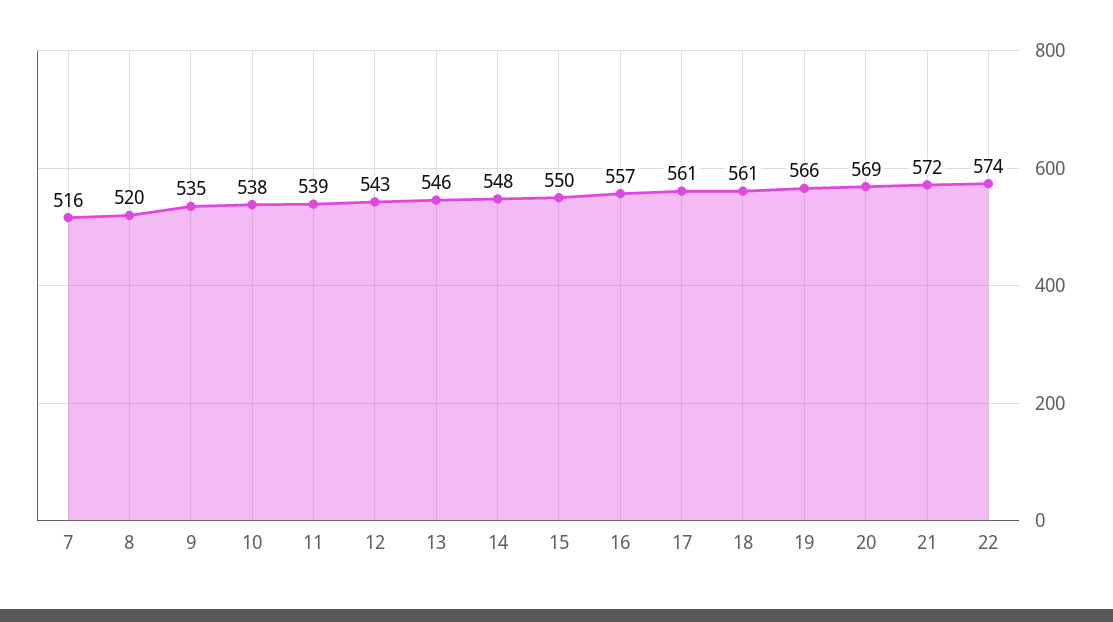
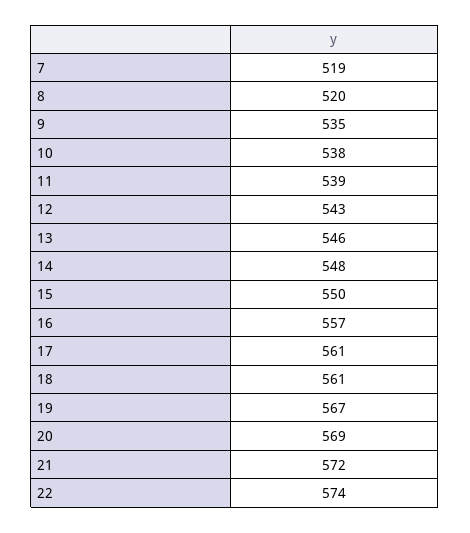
7: 516 -> 519
19: 566 -> 567

